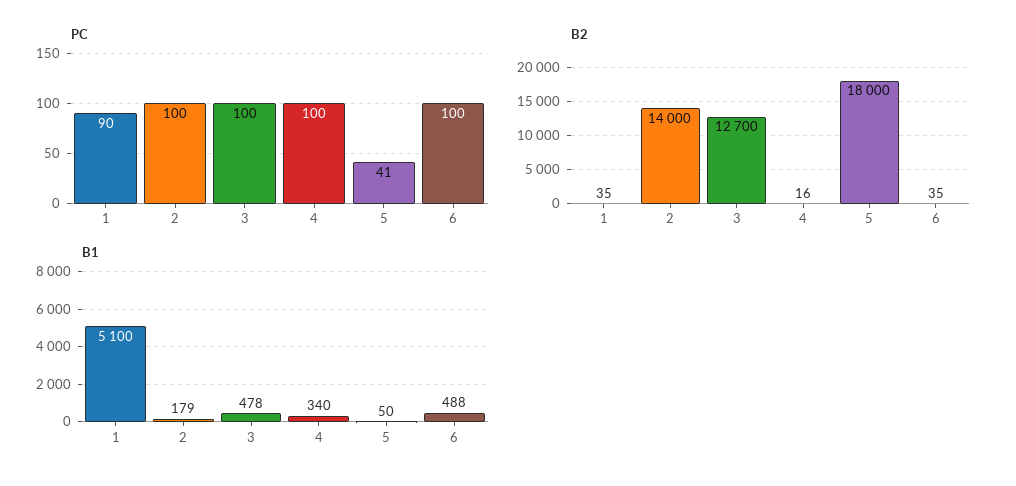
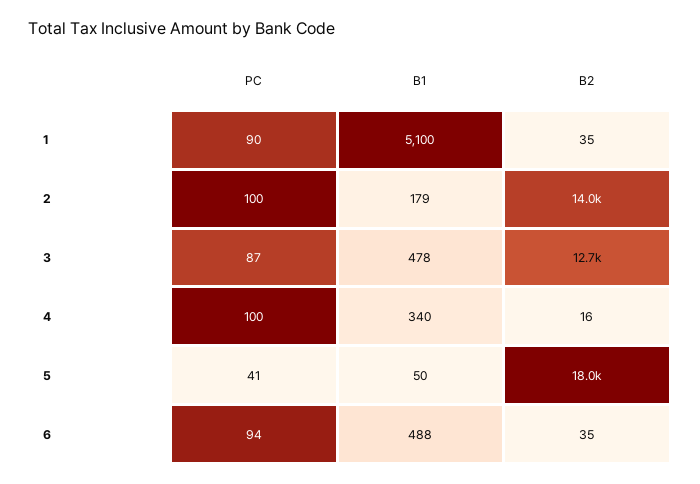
PC, 3: 100 -> 87
PC, 6: 100 -> 94

